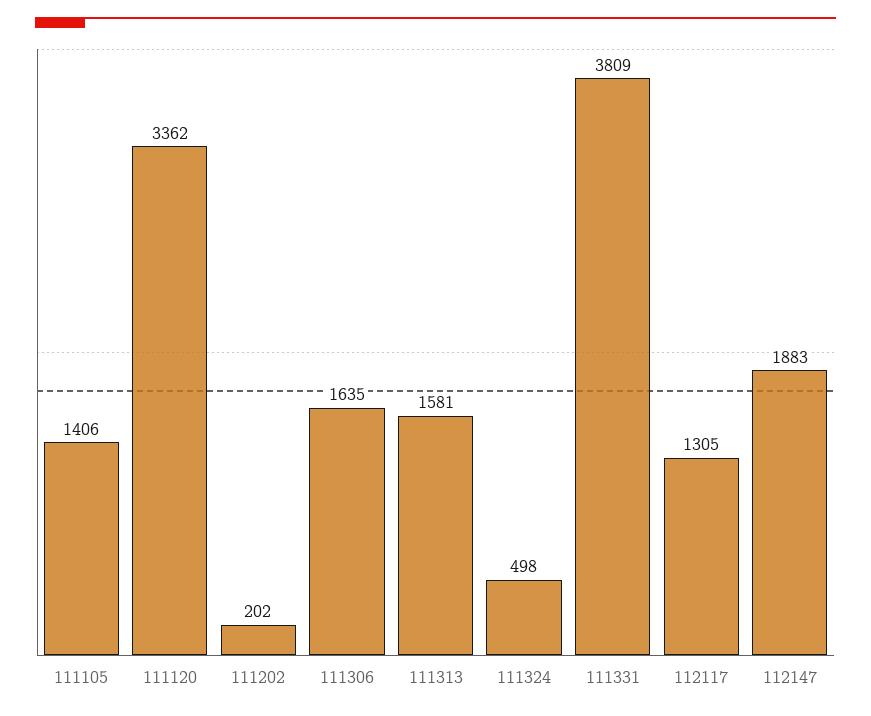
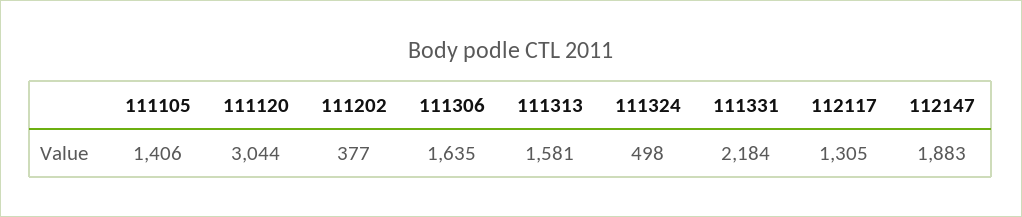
111120: 3362 -> 3044
111202: 202 -> 377
111331: 3809 -> 2184

